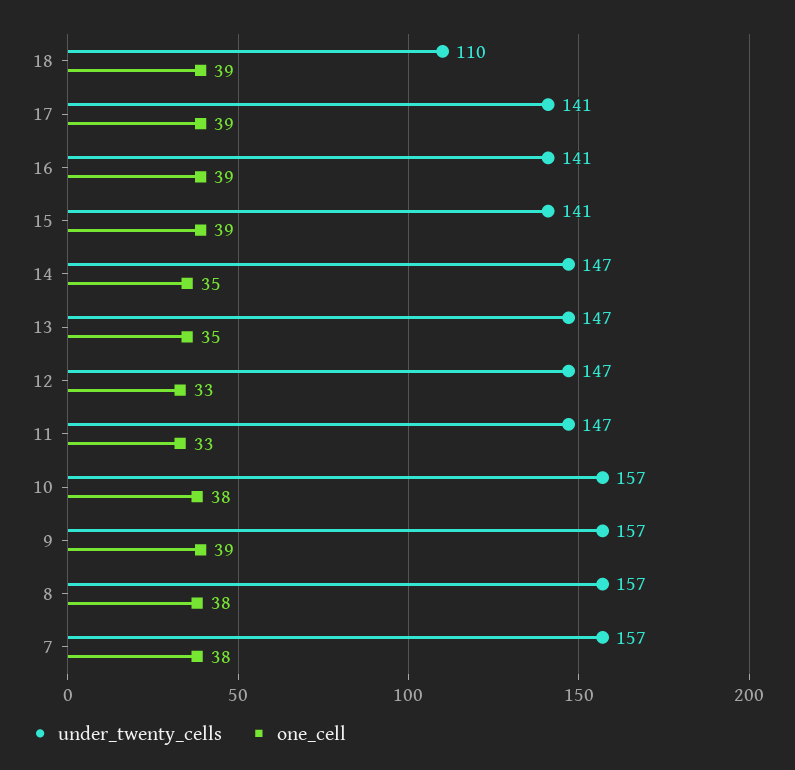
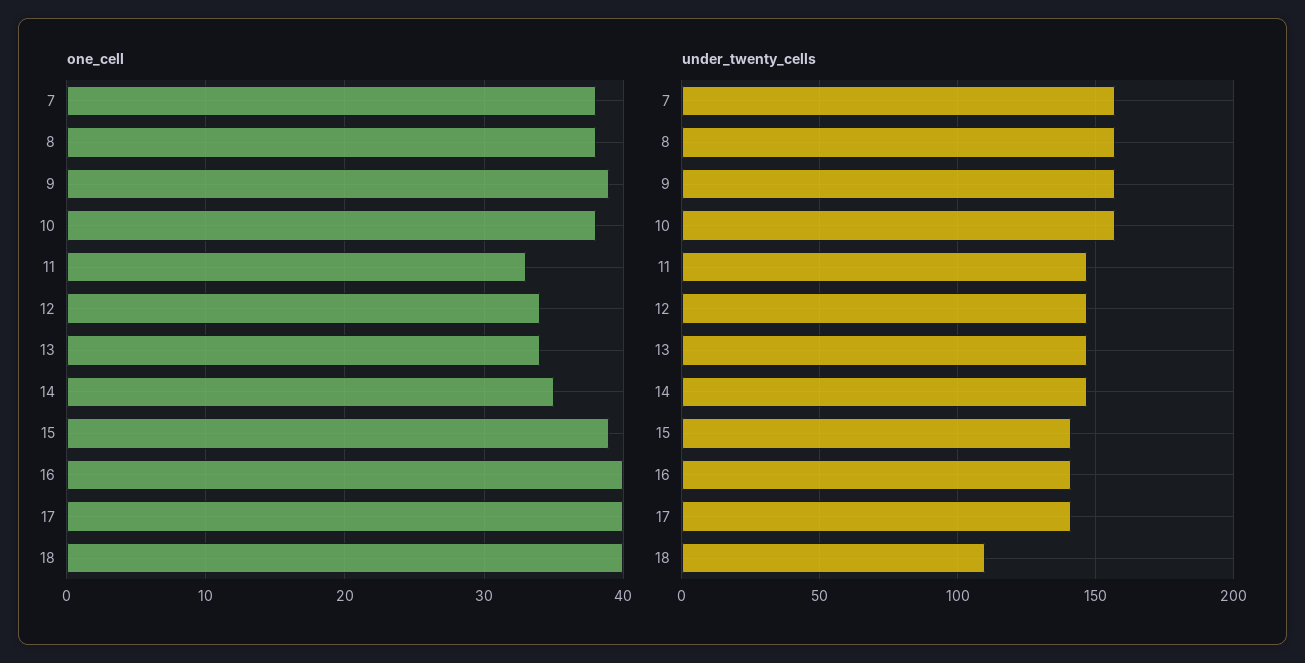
one_cell, 18: 39 -> 40
one_cell, 17: 39 -> 40
one_cell, 16: 39 -> 40
one_cell, 13: 35 -> 34
one_cell, 12: 33 -> 34

